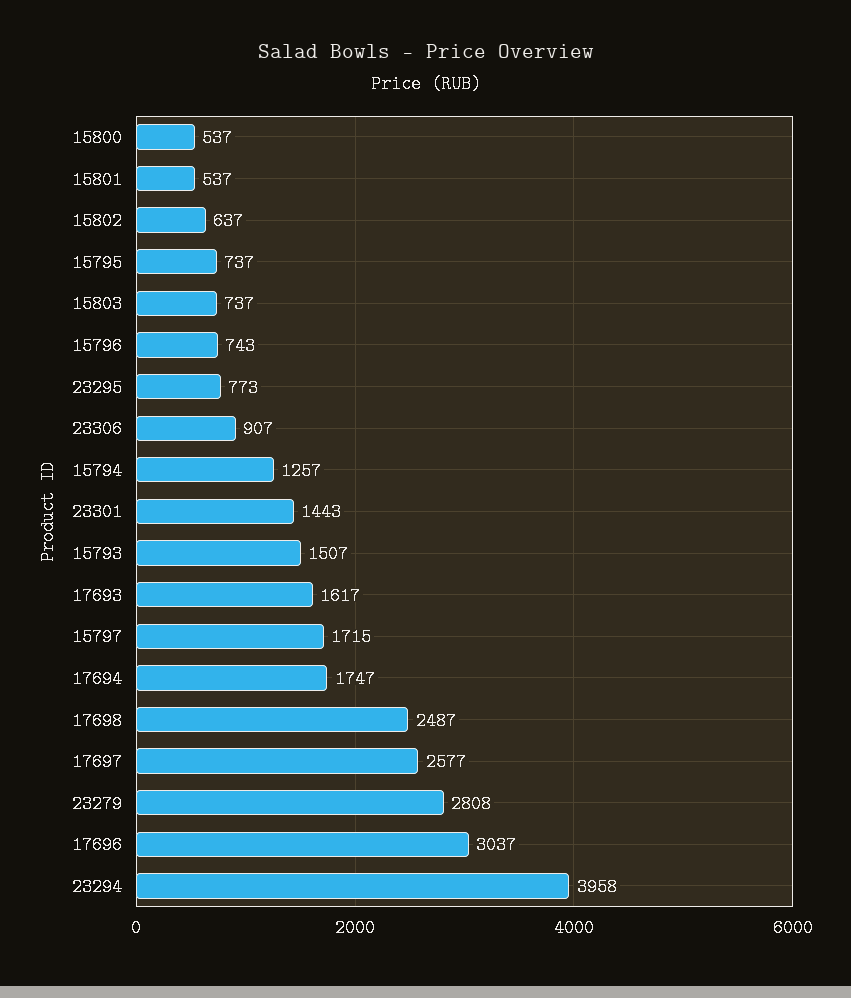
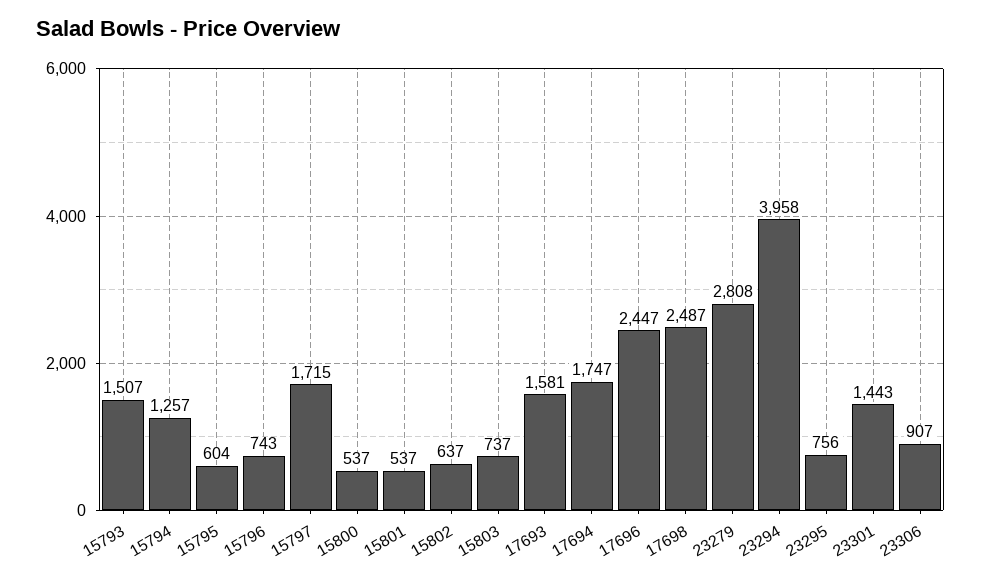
15795: 737 -> 604
23295: 773 -> 756
17693: 1617 -> 1581
17697: 2577 -> none
17696: 3037 -> 2447

